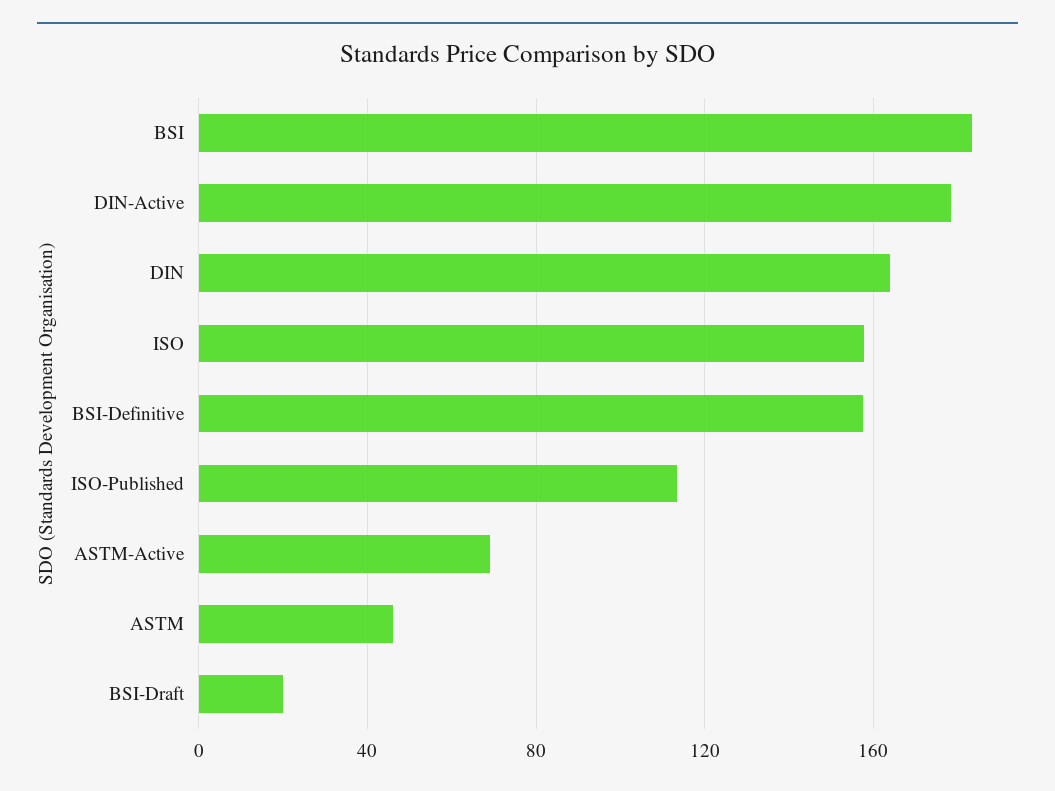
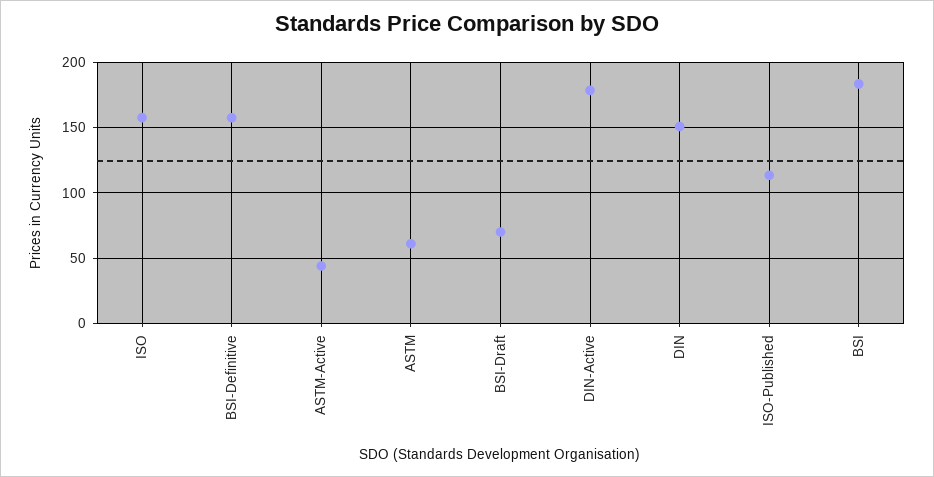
DIN: 165 -> 150
ASTM-Active: 70 -> 45
ASTM: 45 -> 60
BSI-Draft: 20 -> 70

